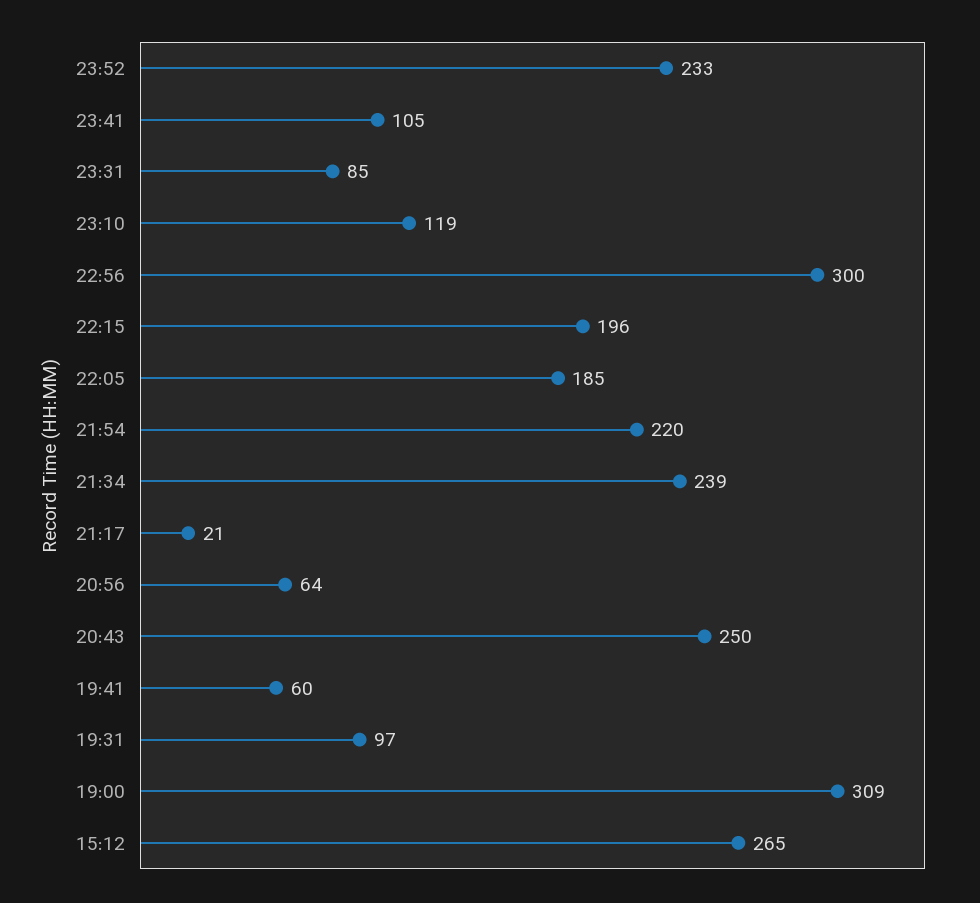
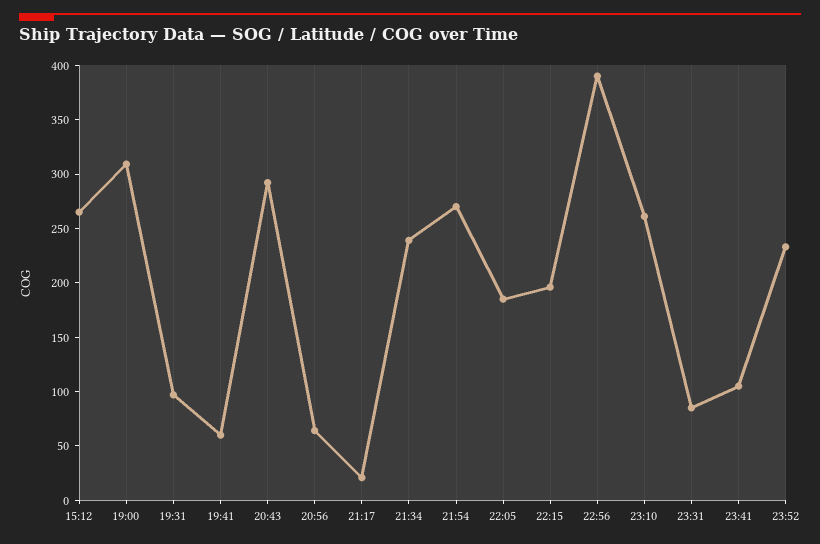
23:10: 119 -> 260
22:56: 300 -> 390
21:54: 220 -> 270
20:43: 250 -> 290

